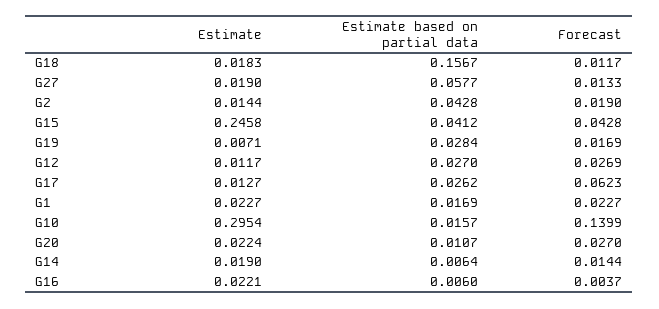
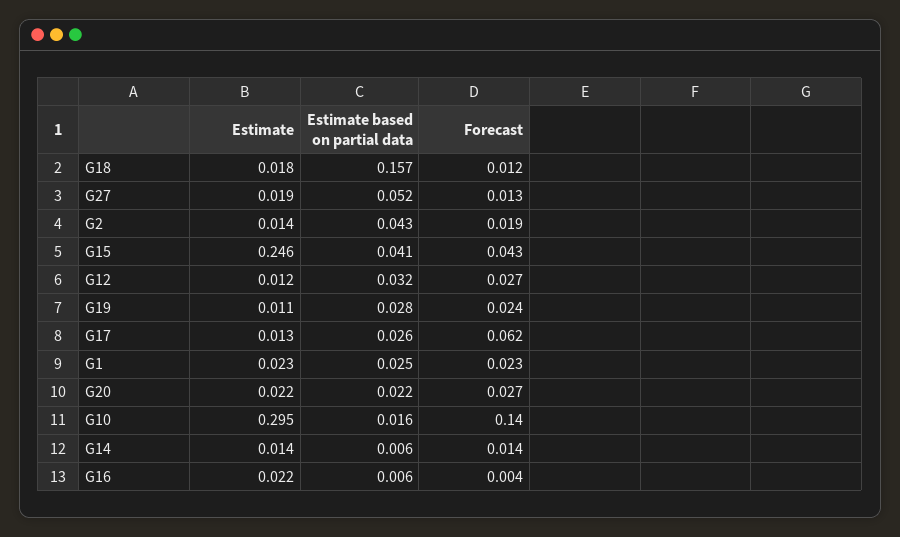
Estimate based on partial data, G27: 0.0577 -> 0.052
Estimate, G19: 0.0071 -> 0.011
Forecast, G19: 0.0169 -> 0.024
Estimate based on partial data, G12: 0.027 -> 0.032
Estimate based on partial data, G1: 0.0169 -> 0.025
Estimate based on partial data, G20: 0.0107 -> 0.022
Estimate, G14: 0.019 -> 0.014

